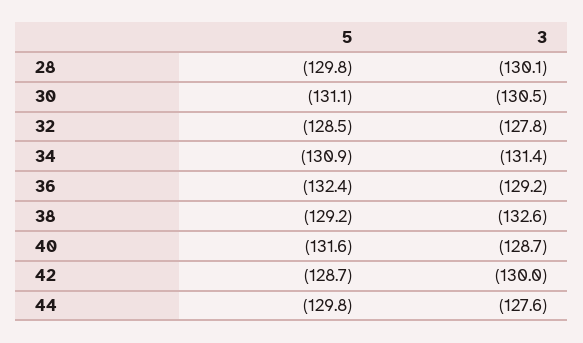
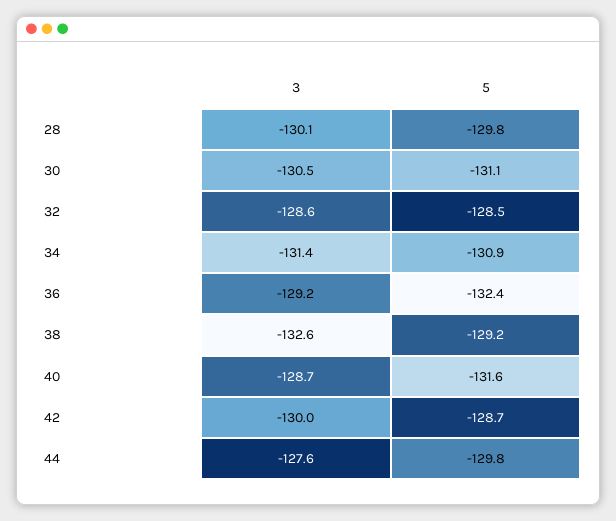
3, 32: -127.8 -> -128.6

